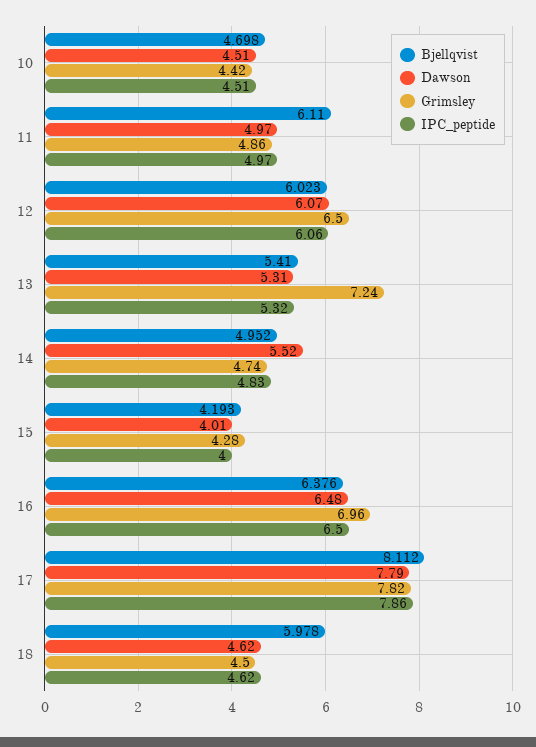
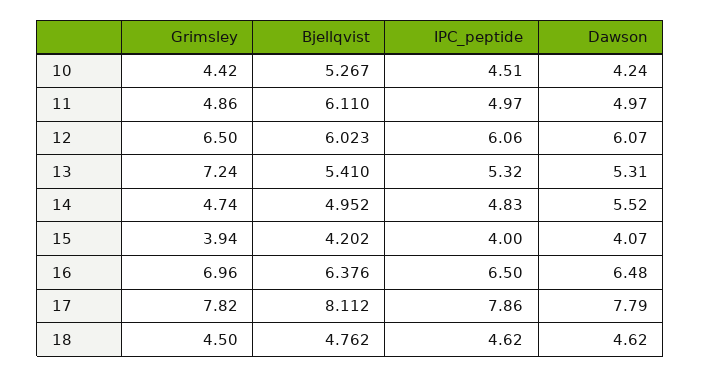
Bjellqvist, 10: 4.698 -> 5.267
Dawson, 10: 4.51 -> 4.24
Bjellqvist, 15: 4.193 -> 4.202
Dawson, 15: 4.01 -> 4.07
Grimsley, 15: 4.28 -> 3.94
Bjellqvist, 18: 5.978 -> 4.762

